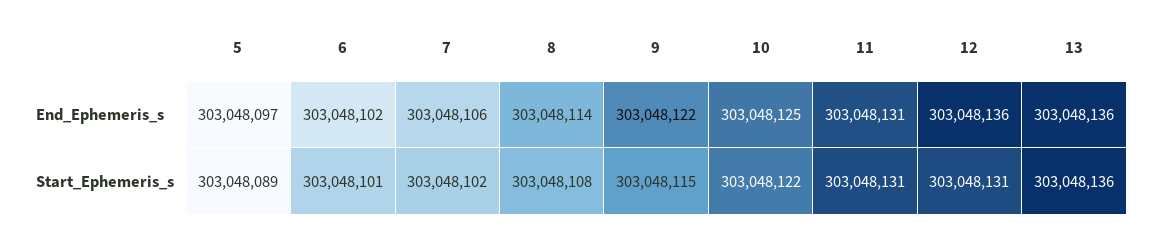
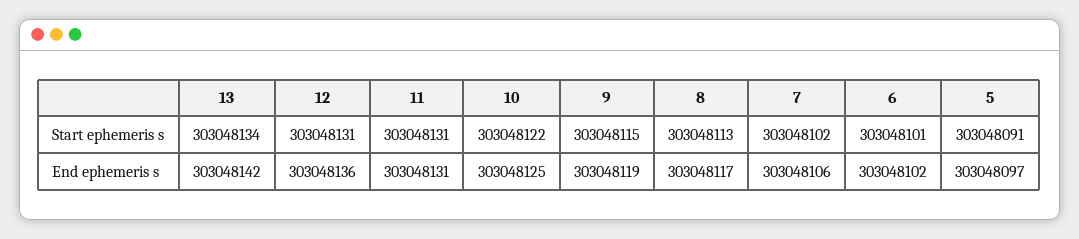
8, End_Ephemeris_s: 303048114 -> 303048117
9, End_Ephemeris_s: 303048122 -> 303048119
13, End_Ephemeris_s: 303048136 -> 303048142
5, Start_Ephemeris_s: 303048089 -> 303048091
8, Start_Ephemeris_s: 303048108 -> 303048113
13, Start_Ephemeris_s: 303048136 -> 303048134

